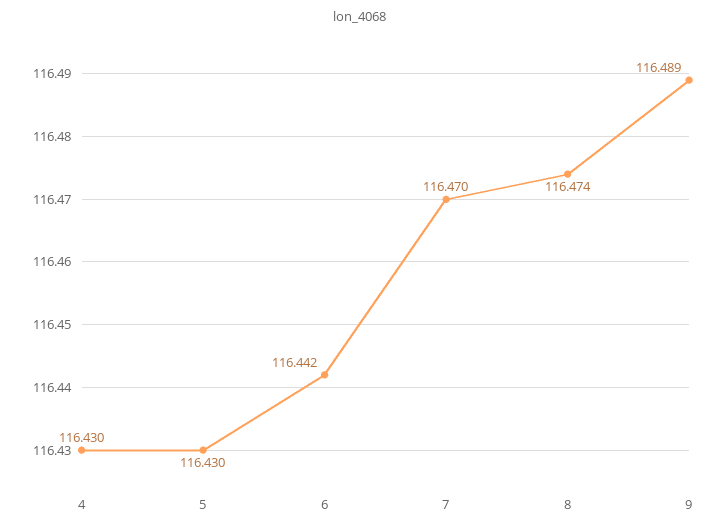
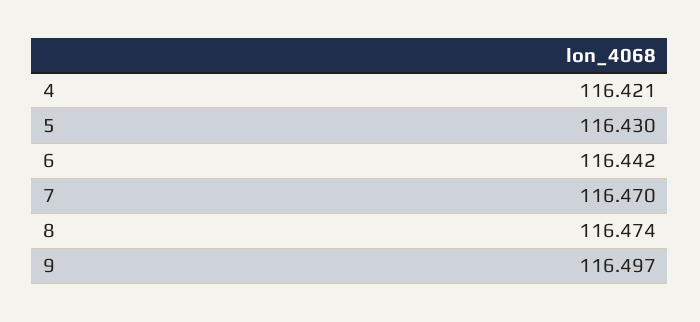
4: 116.43 -> 116.421
9: 116.489 -> 116.497

